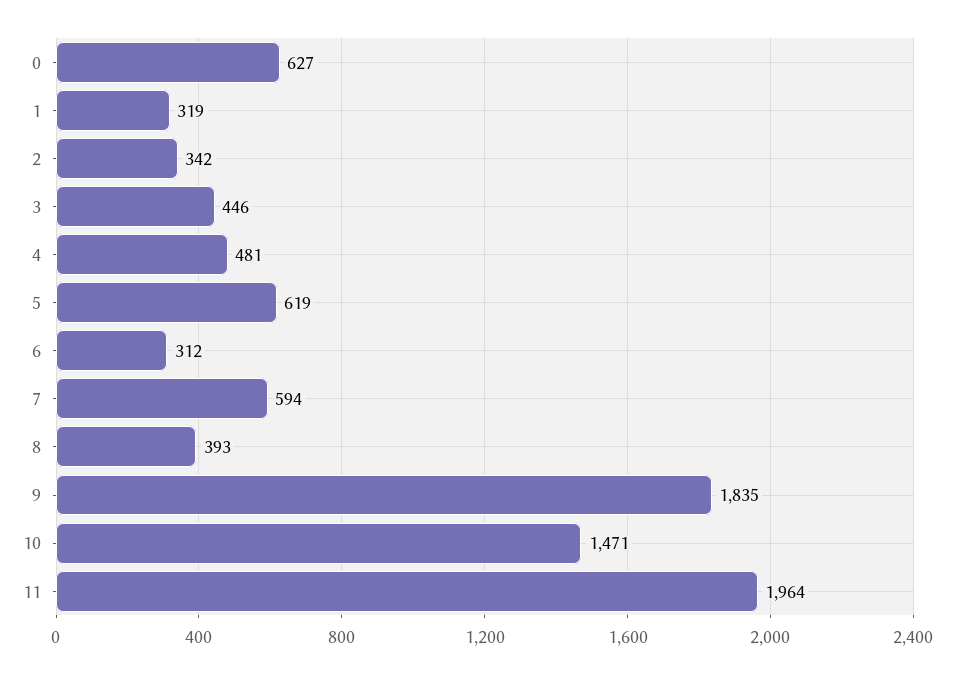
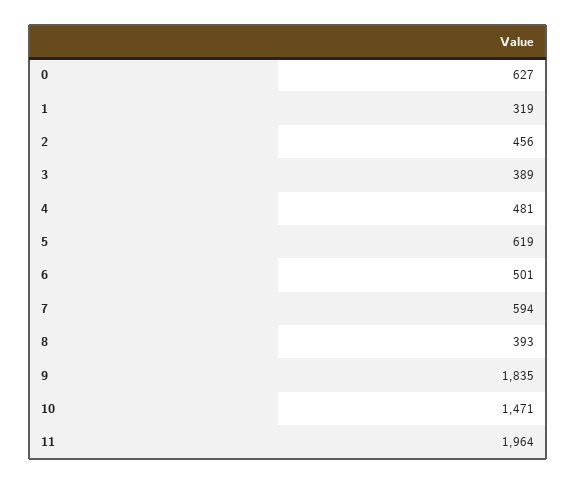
2: 342 -> 456
3: 446 -> 389
6: 312 -> 501

